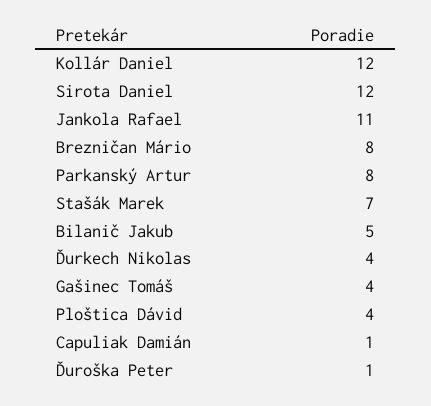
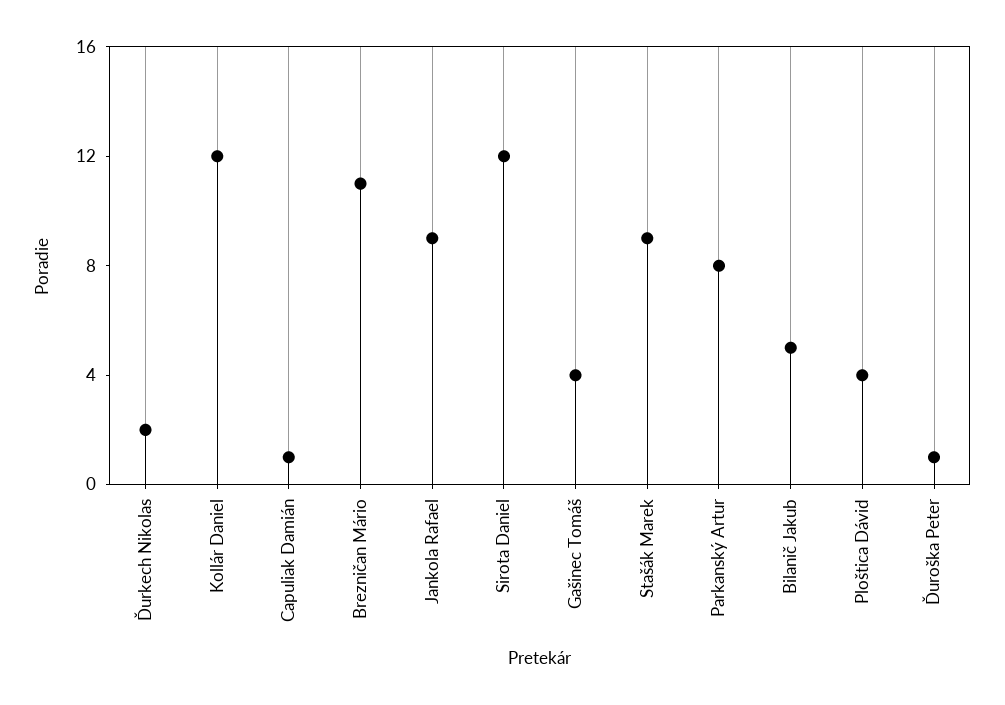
Jankola Rafael: 11 -> 9
Brezničan Mário: 8 -> 11
Stašák Marek: 7 -> 9
Ďurkech Nikolas: 4 -> 2

